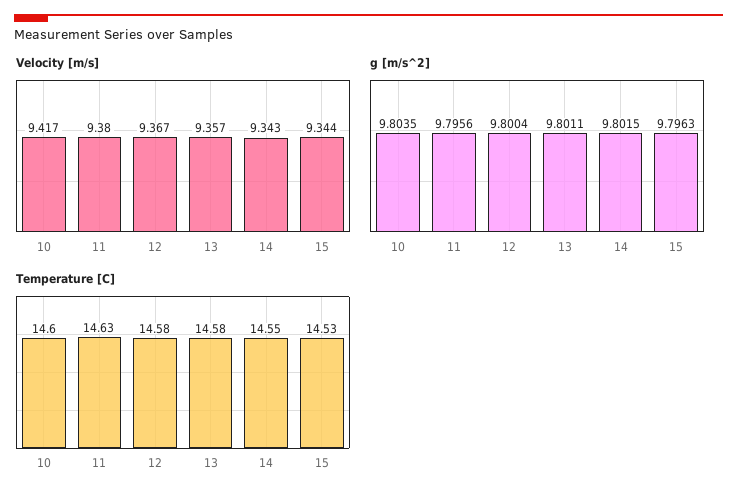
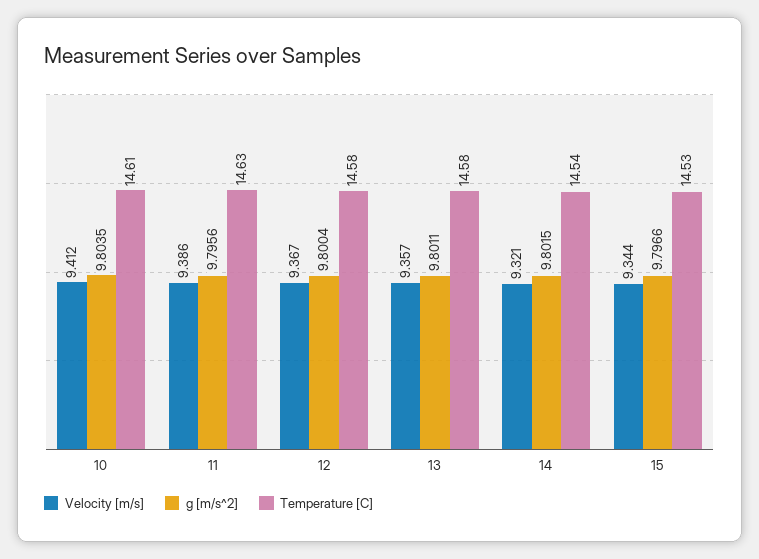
Velocity [m/s], 10: 9.417 -> 9.412
Velocity [m/s], 11: 9.38 -> 9.386
Velocity [m/s], 14: 9.343 -> 9.321
g [m/s^2], 15: 9.7963 -> 9.7966
Temperature [C], 10: 14.6 -> 14.61
Temperature [C], 14: 14.55 -> 14.54

